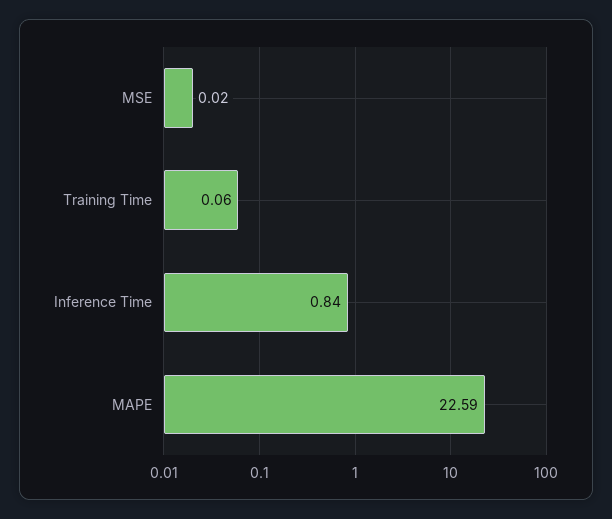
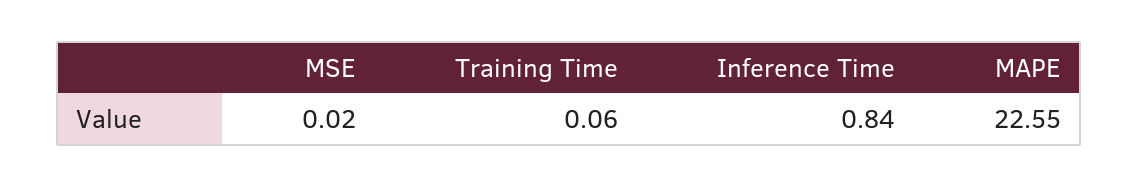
MAPE: 22.59 -> 22.55

